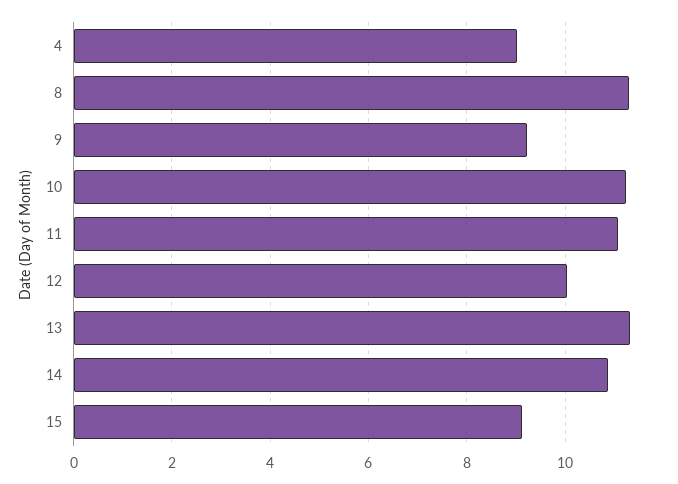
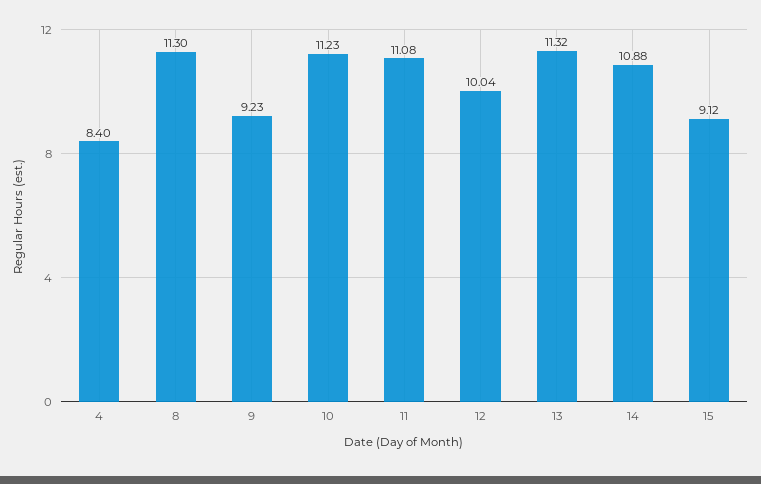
4: 9 -> 8.4

